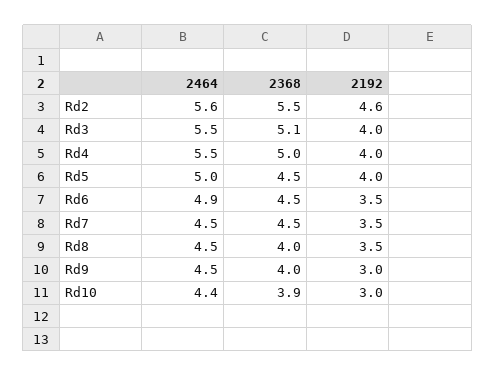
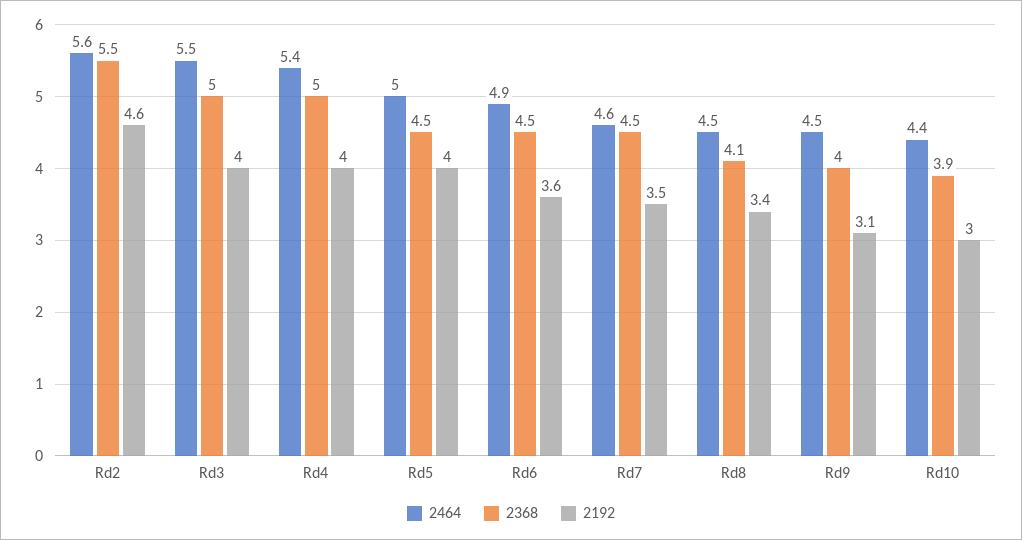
2368, Rd3: 5.1 -> 5
2464, Rd4: 5.5 -> 5.4
2192, Rd6: 3.5 -> 3.6
2464, Rd7: 4.5 -> 4.6
2368, Rd8: 4 -> 4.1
2192, Rd8: 3.5 -> 3.4
2192, Rd9: 3 -> 3.1

